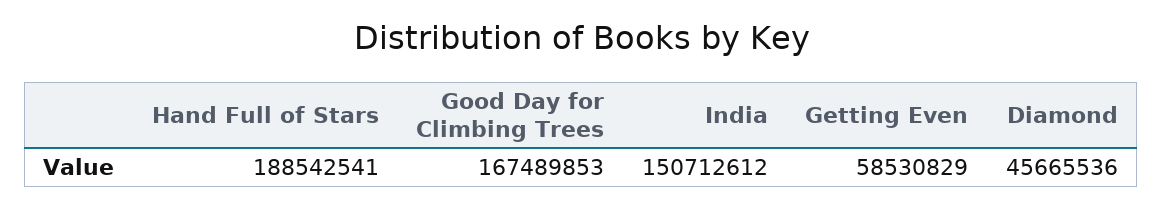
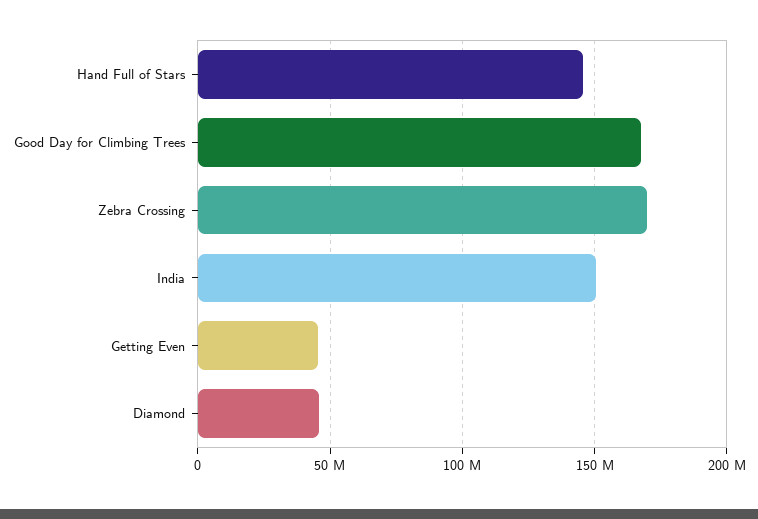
Hand Full of Stars: 188542541 -> 145000000
Getting Even: 58530829 -> 45000000
Zebra Crossing: none -> 170000000

